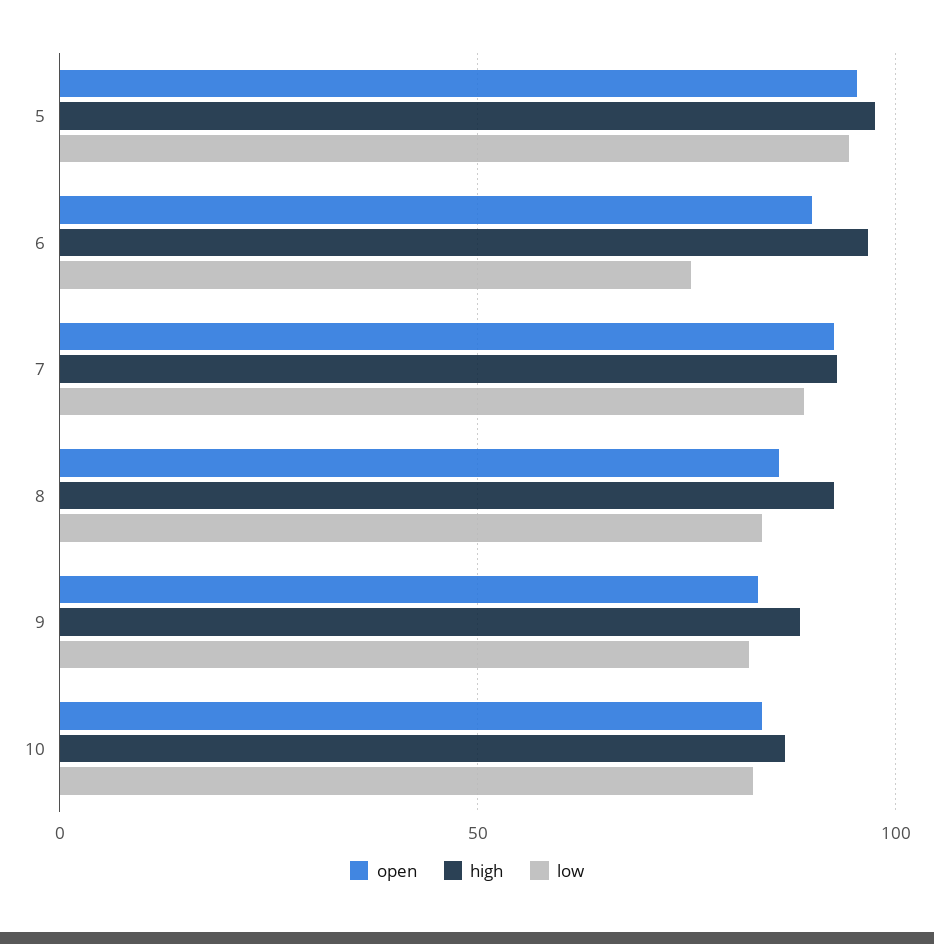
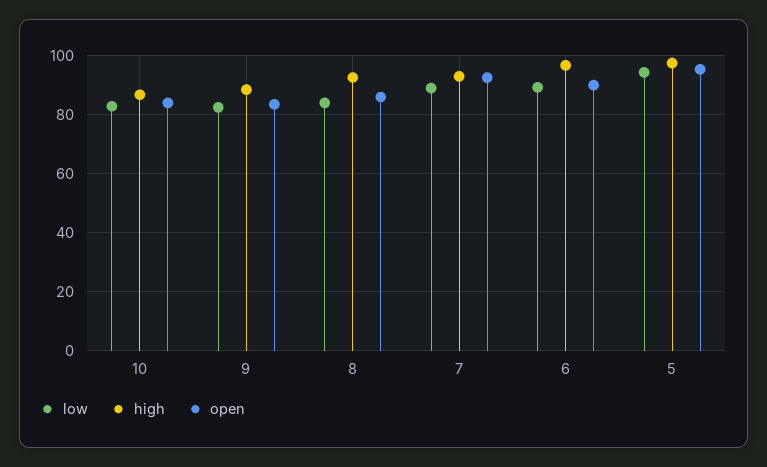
low, 6: 75 -> 90

